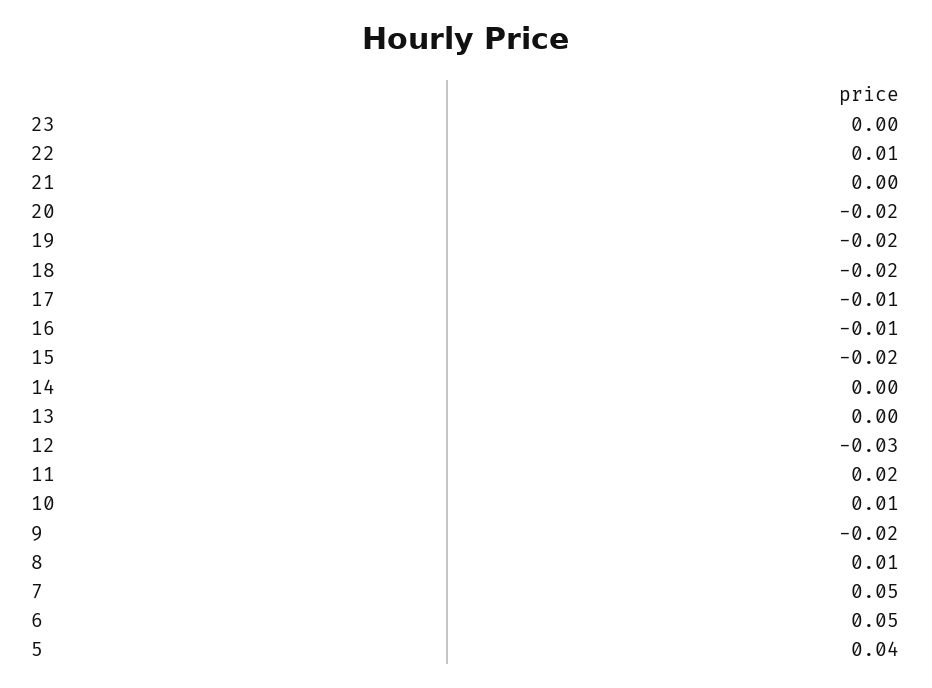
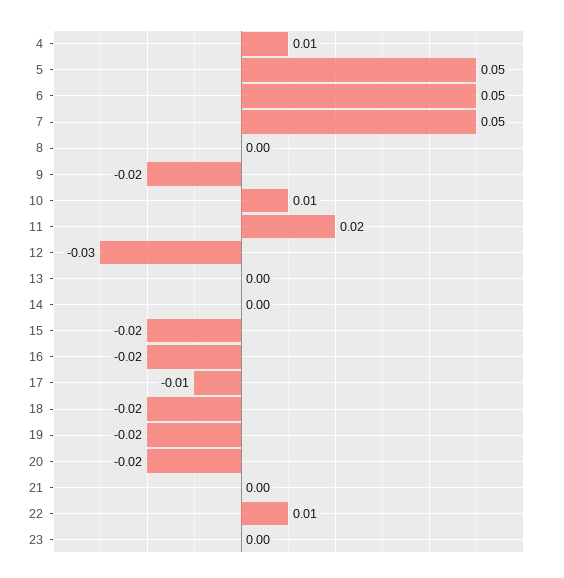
16: -0.01 -> -0.02
8: 0.01 -> 0
5: 0.04 -> 0.05
4: none -> 0.01

